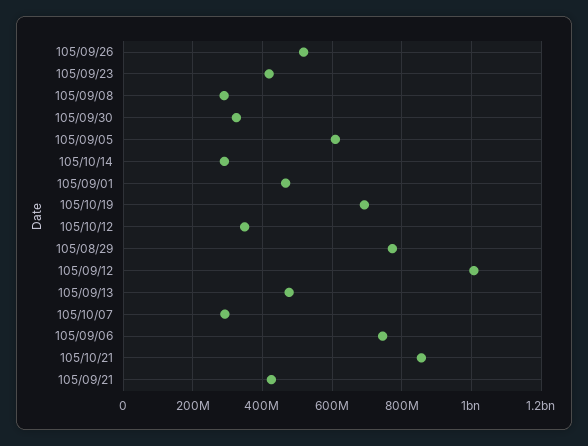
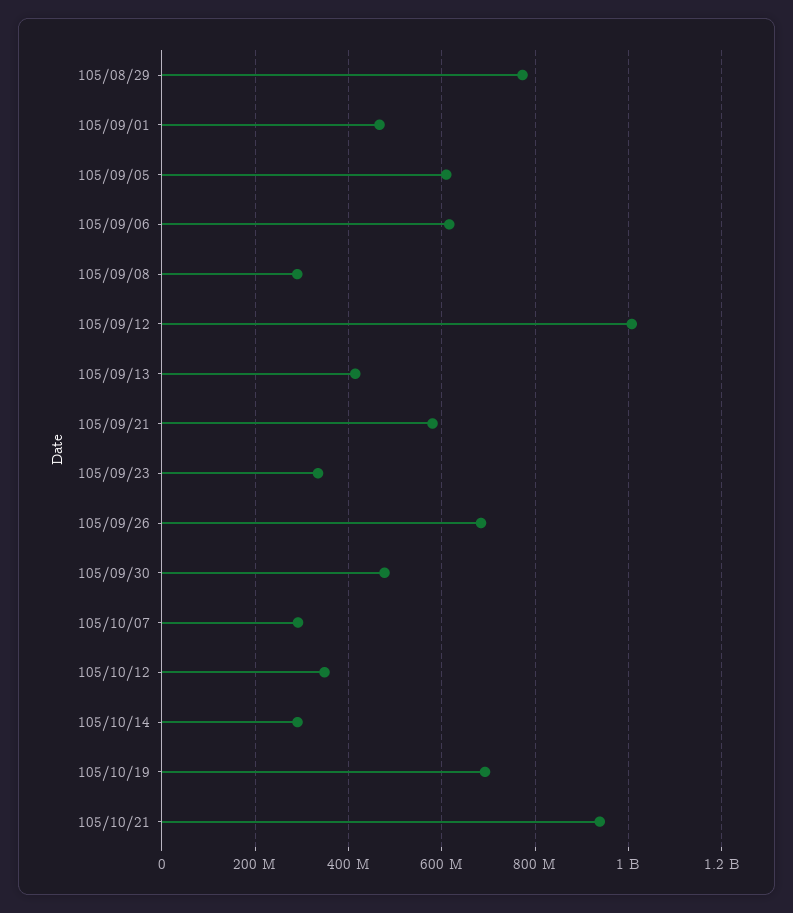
105/09/26: 520000000 -> 680000000
105/09/23: 420000000 -> 340000000
105/09/30: 320000000 -> 480000000
105/09/13: 480000000 -> 420000000
105/09/06: 740000000 -> 620000000
105/10/21: 860000000 -> 940000000
105/09/21: 420000000 -> 580000000

